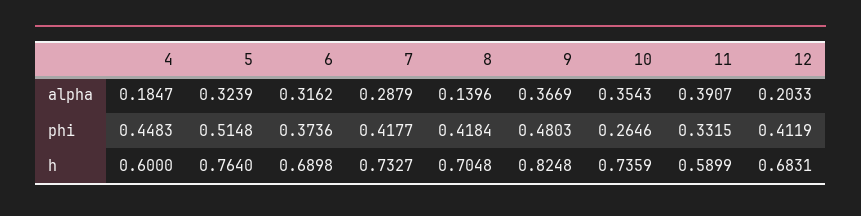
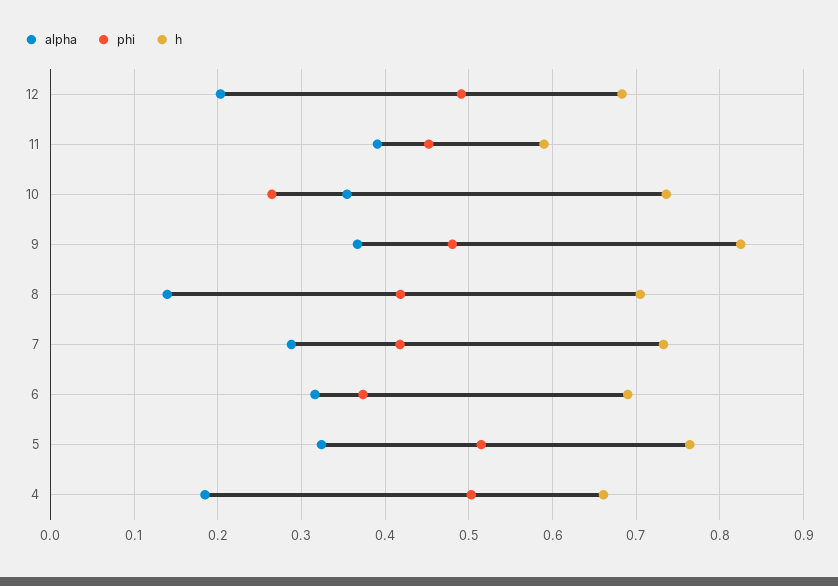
phi, 4: 0.4483 -> 0.5
phi, 11: 0.3315 -> 0.45
phi, 12: 0.4119 -> 0.49
h, 4: 0.6 -> 0.66

